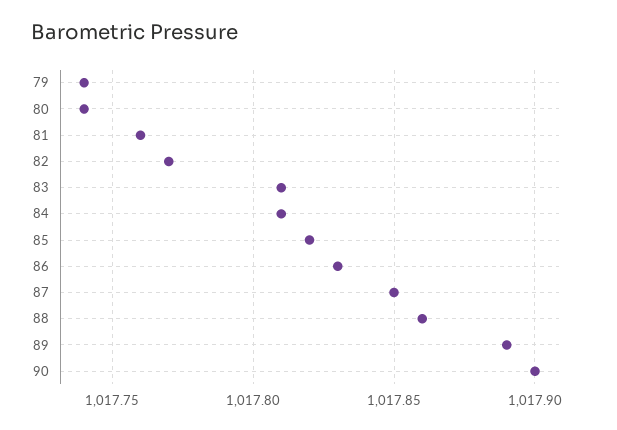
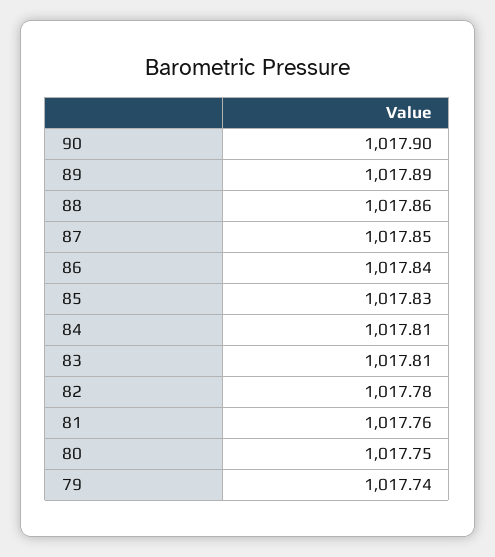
80: 1017.74 -> 1017.75
82: 1017.77 -> 1017.78
85: 1017.82 -> 1017.83
86: 1017.83 -> 1017.84

